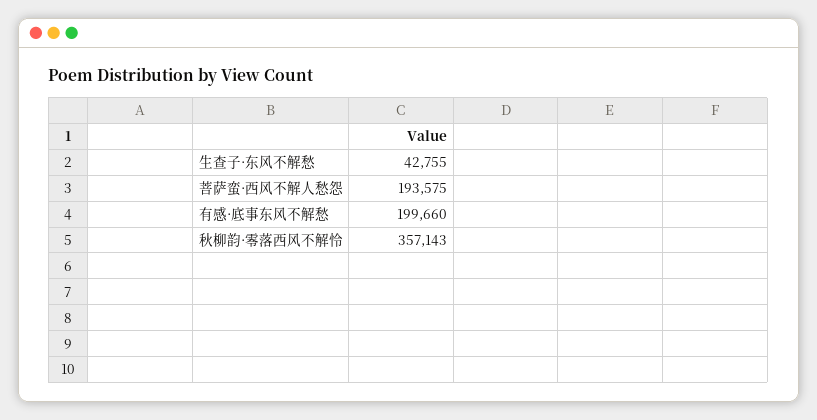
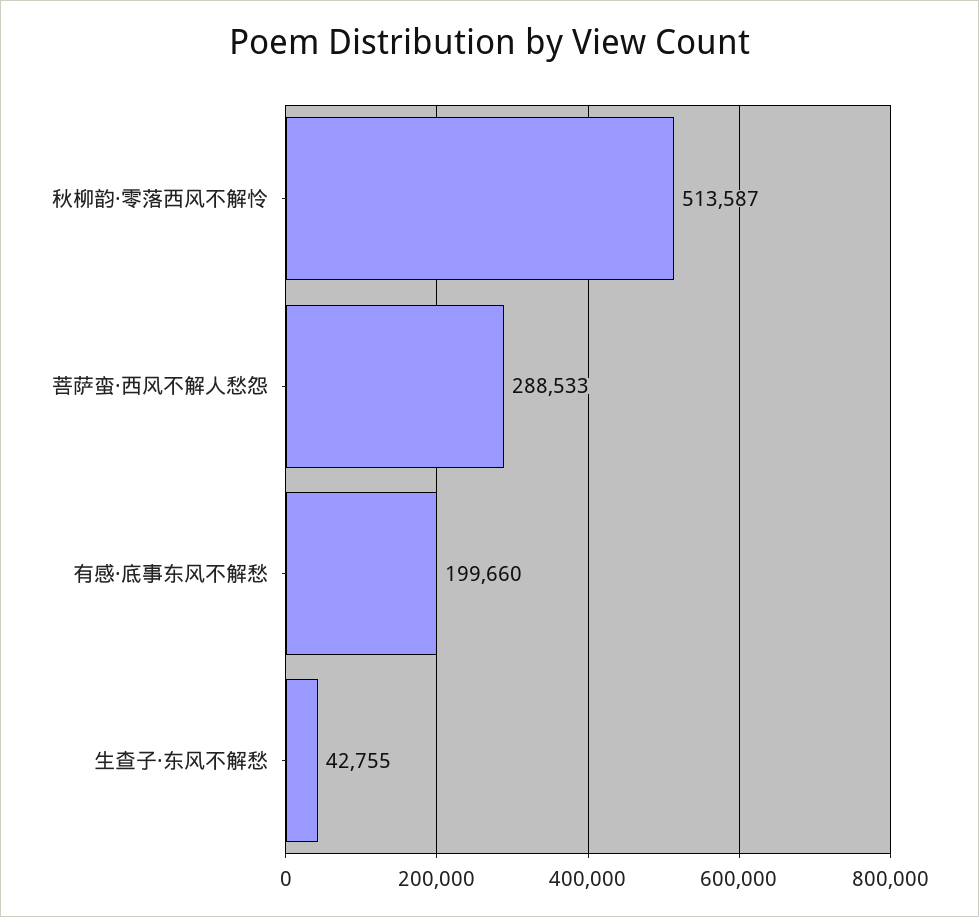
菩萨蛮·西风不解人愁怨: 193575 -> 288533
秋柳韵·零落西风不解怜: 357143 -> 513587

